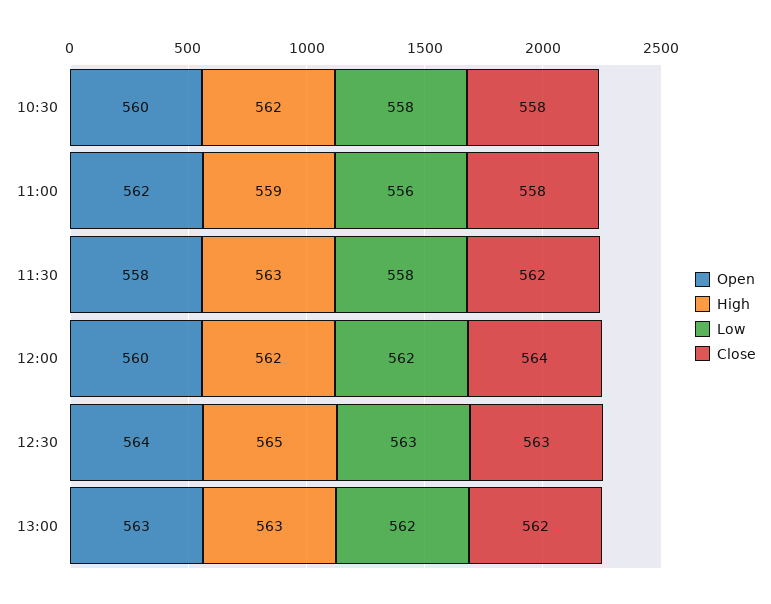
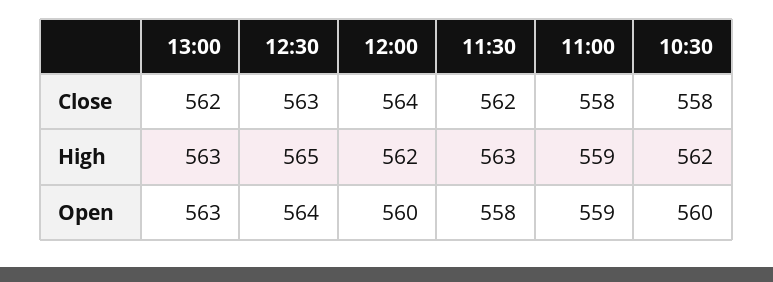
Low, 10:30: 558 -> none
Open, 11:00: 562 -> 559
Low, 11:00: 556 -> none
Low, 11:30: 558 -> none
Low, 12:00: 562 -> none
Low, 12:30: 563 -> none
Low, 13:00: 562 -> none

